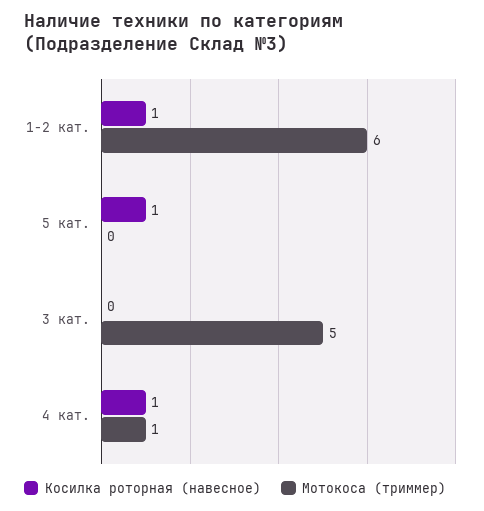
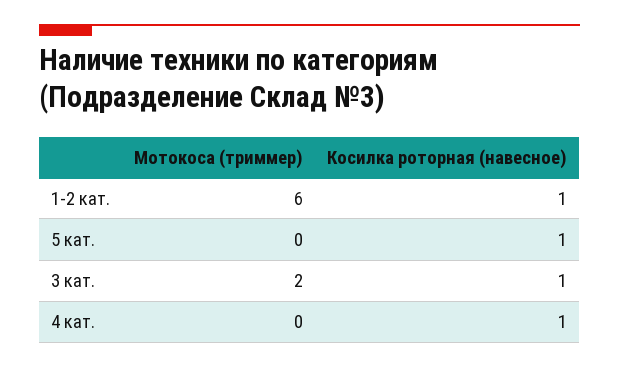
Косилка роторная (навесное), 3 кат.: 0 -> 1
Мотокоса (триммер), 3 кат.: 5 -> 2
Мотокоса (триммер), 4 кат.: 1 -> 0

